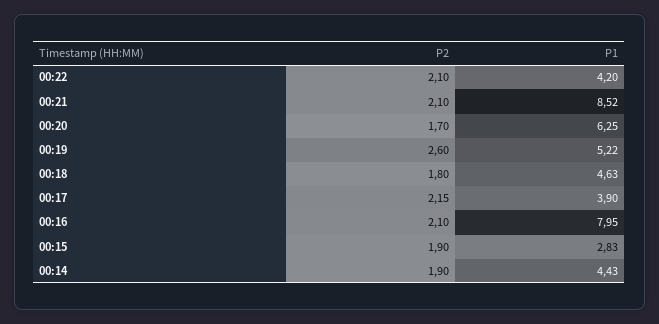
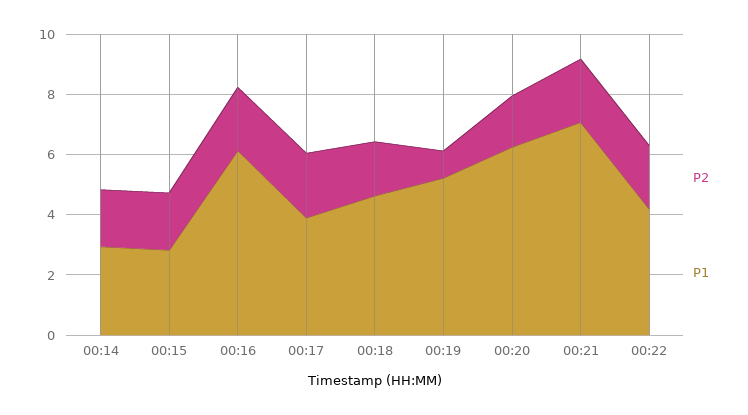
P1, 00:21: 8.52 -> 7
P2, 00:19: 2.6 -> 1
P1, 00:16: 7.95 -> 6
P1, 00:14: 4.43 -> 3

